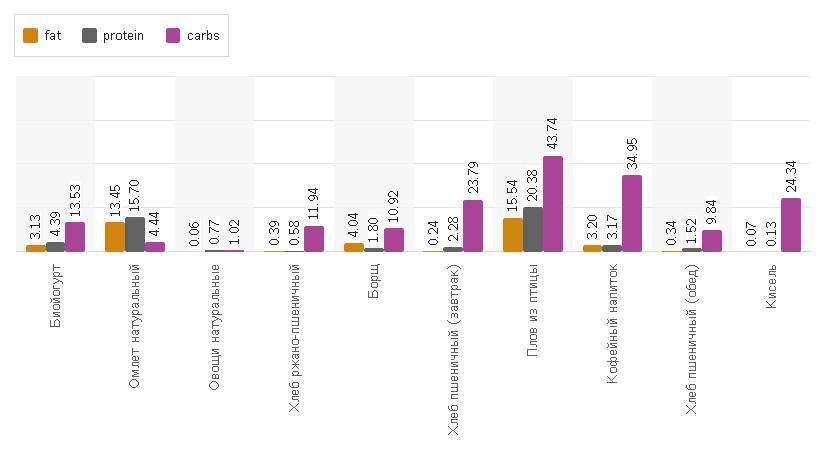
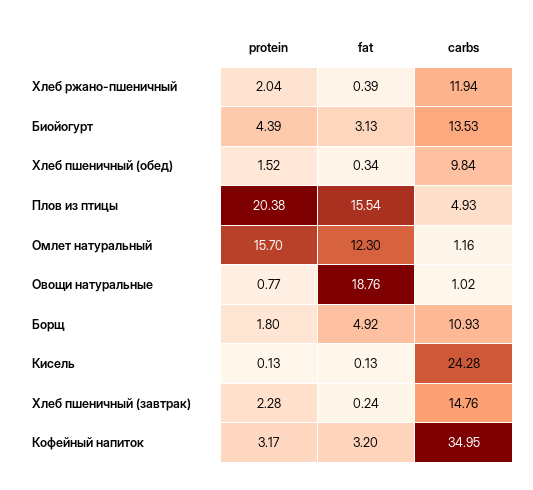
fat, Омлет натуральный: 13.45 -> 12.3
carbs, Омлет натуральный: 4.44 -> 1.16
fat, Овощи натуральные: 0.06 -> 18.76
protein, Хлеб ржано-пшеничный: 0.58 -> 2.04
fat, Борщ: 4.04 -> 4.92
carbs, Борщ: 10.92 -> 10.93
carbs, Хлеб пшеничный (завтрак): 23.79 -> 14.76
carbs, Плов из птицы: 43.74 -> 4.93
fat, Кисель: 0.07 -> 0.13
carbs, Кисель: 24.34 -> 24.28

